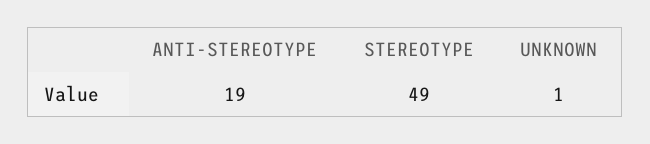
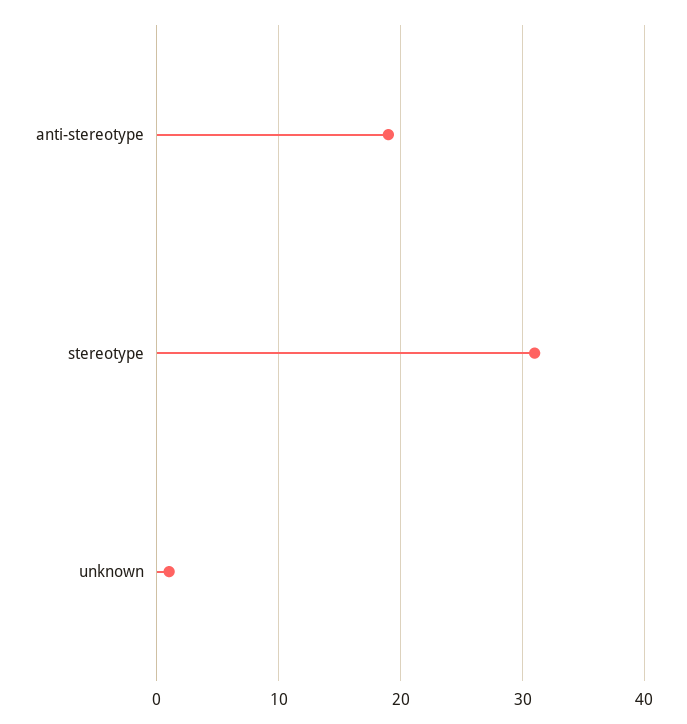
STEREOTYPE: 49 -> 31

